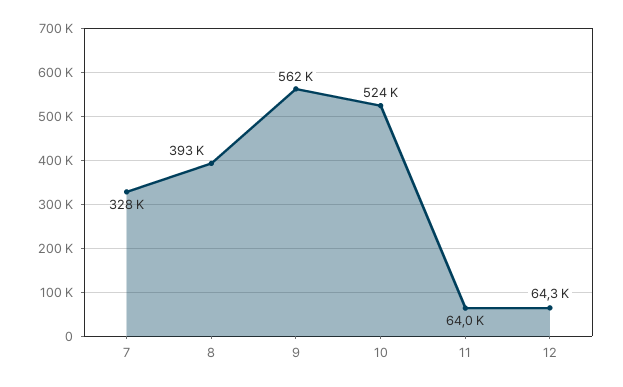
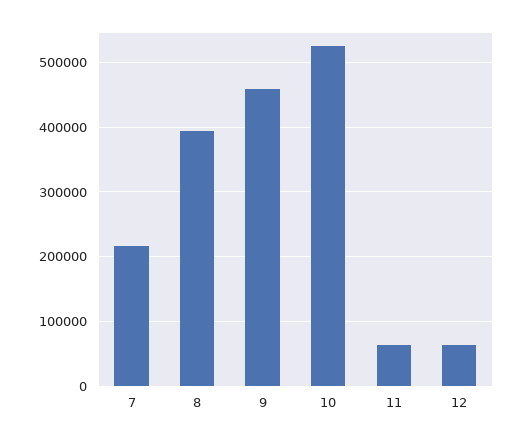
7: 328000 -> 220000
9: 562000 -> 460000

